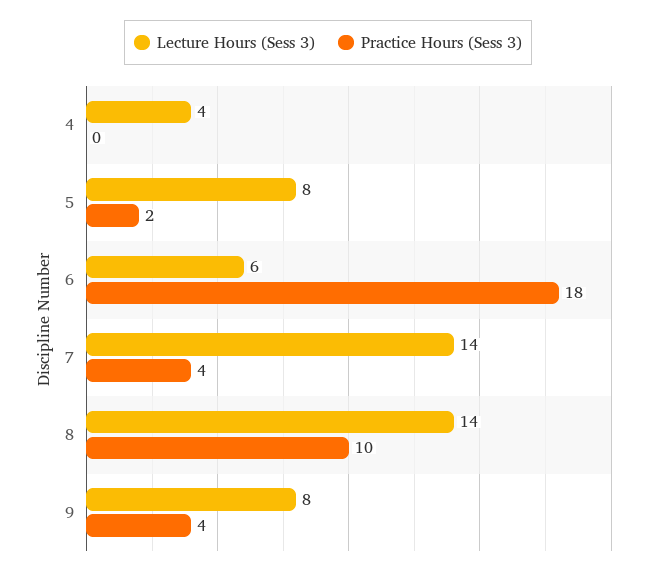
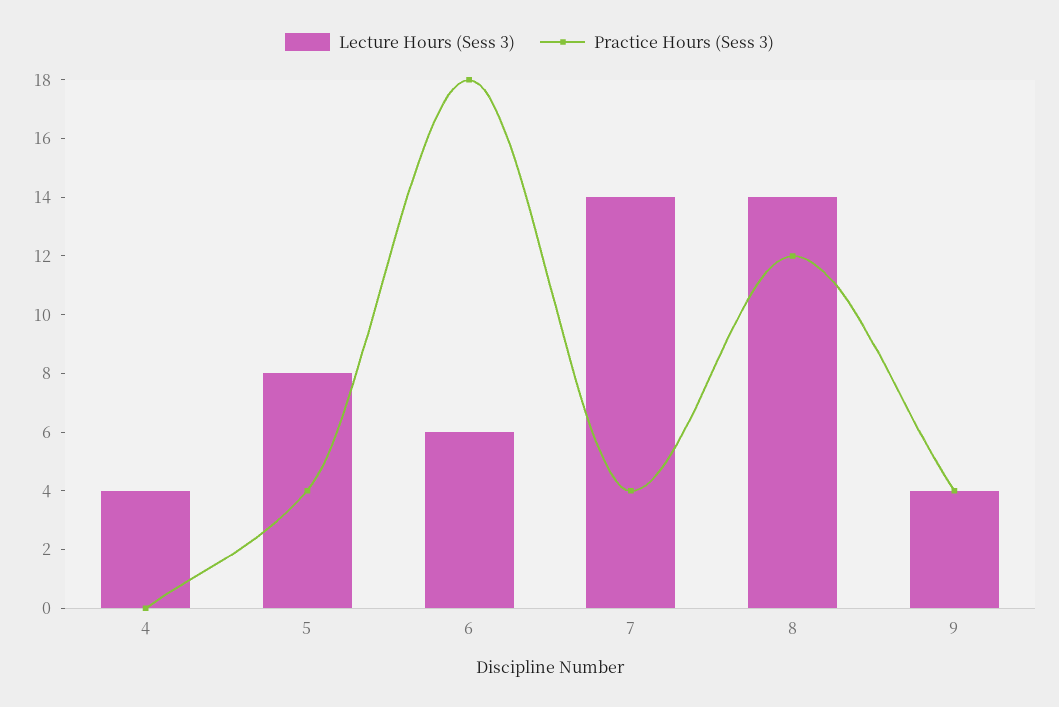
Practice Hours (Sess 3), 5: 2 -> 4
Practice Hours (Sess 3), 8: 10 -> 12
Lecture Hours (Sess 3), 9: 8 -> 4

